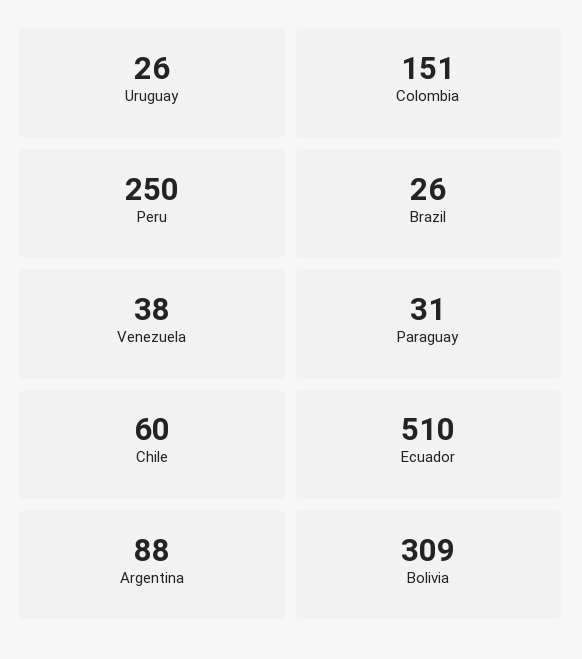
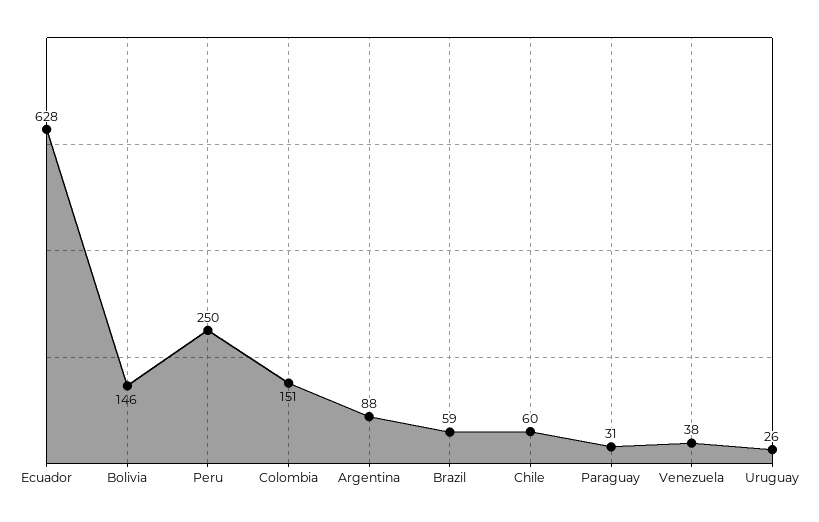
Brazil: 26 -> 59
Ecuador: 510 -> 628
Bolivia: 309 -> 146

